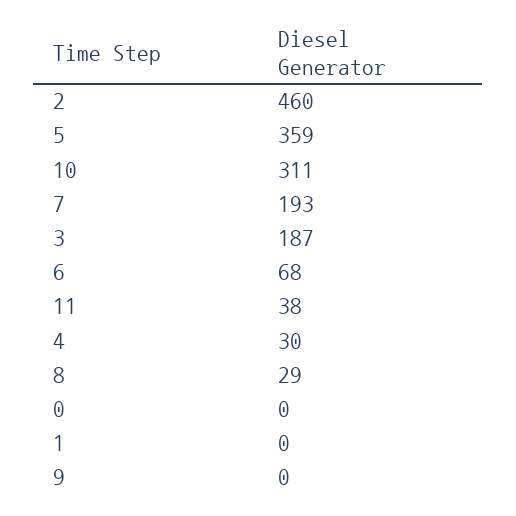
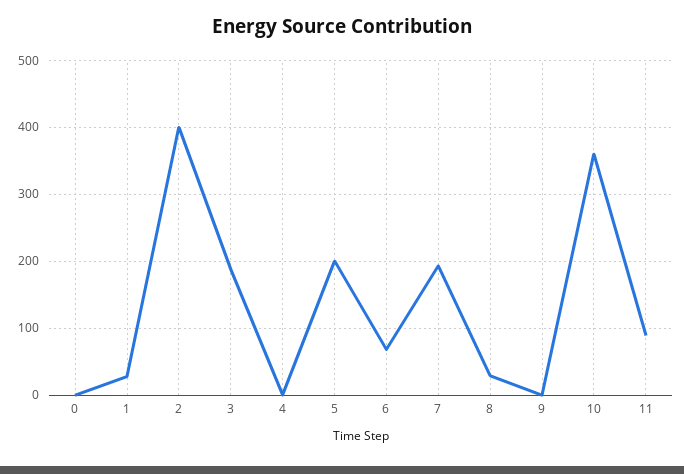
2: 460 -> 400
5: 359 -> 200
10: 311 -> 360
11: 38 -> 90
4: 30 -> 0
1: 0 -> 30

